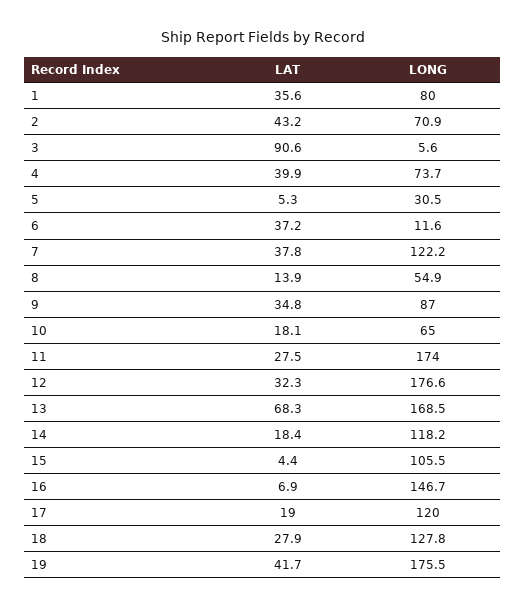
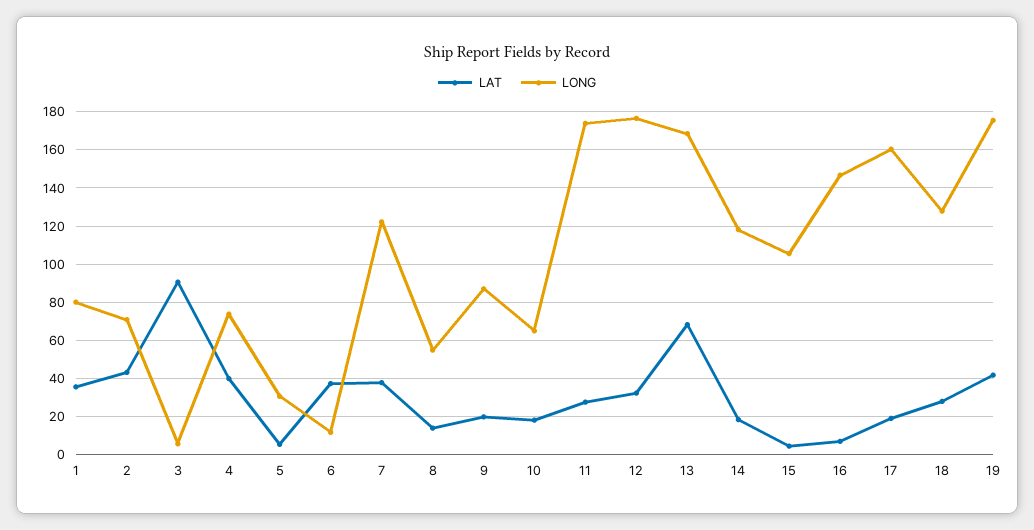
LAT, 9: 34.8 -> 20
LONG, 17: 120 -> 160

